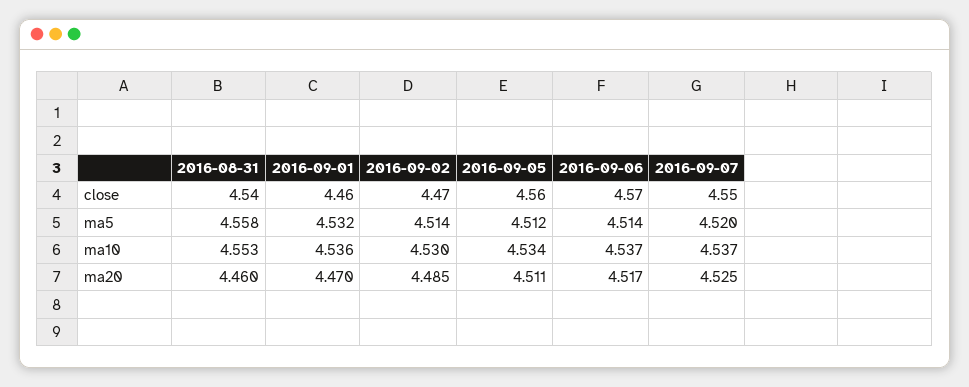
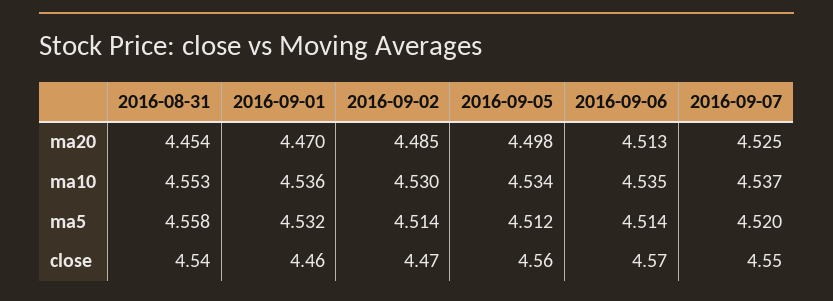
2016-09-06, ma10: 4.537 -> 4.535
2016-08-31, ma20: 4.46 -> 4.454
2016-09-05, ma20: 4.511 -> 4.498
2016-09-06, ma20: 4.517 -> 4.513

